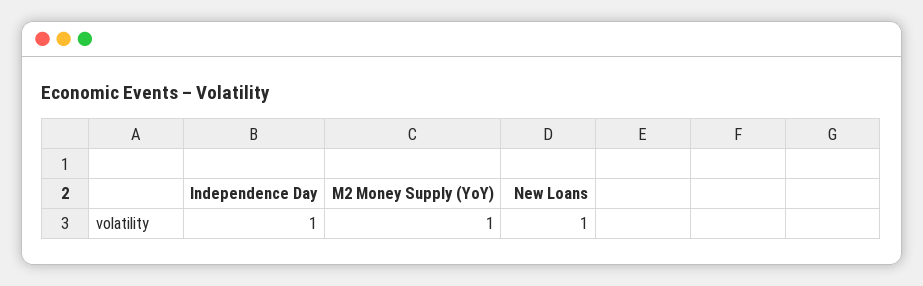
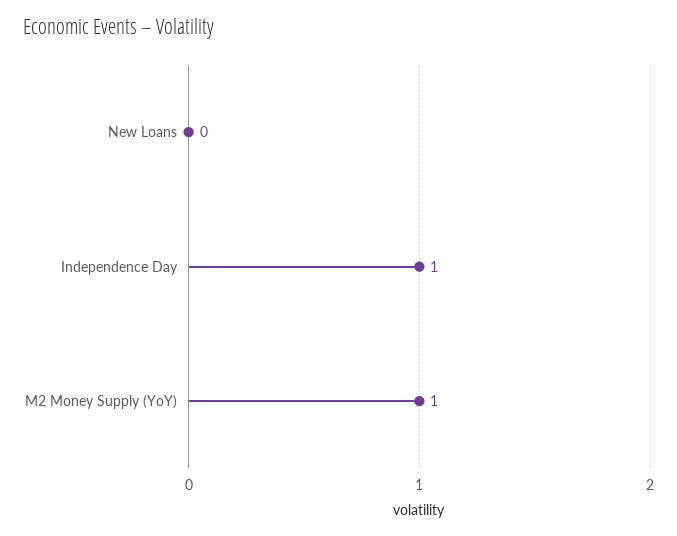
New Loans: 1 -> 0

